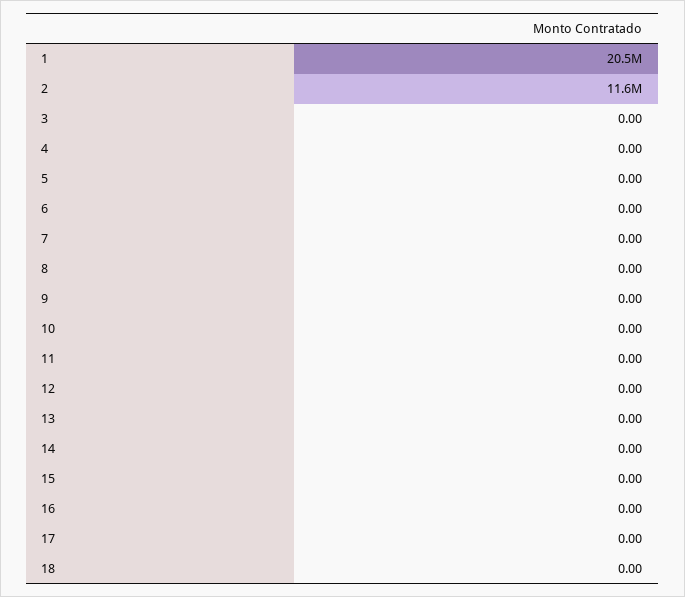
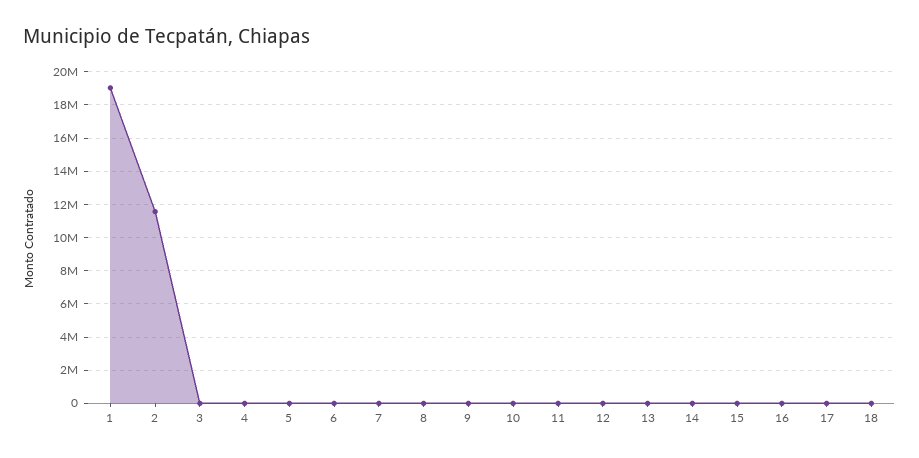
1: 20500000 -> 19000000

